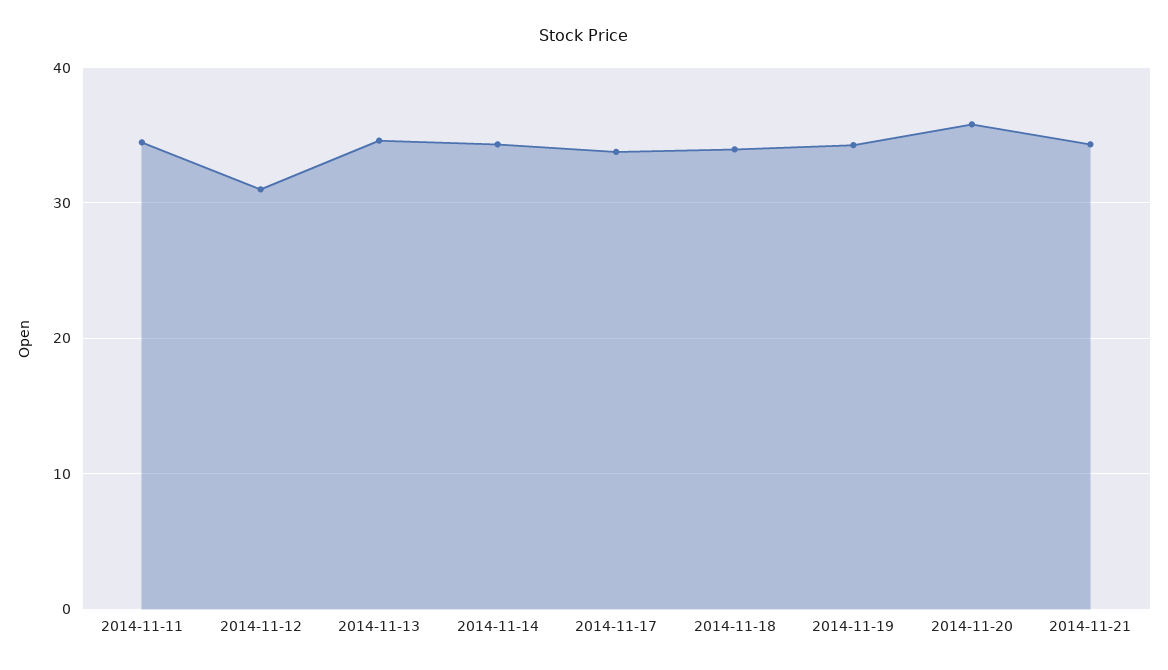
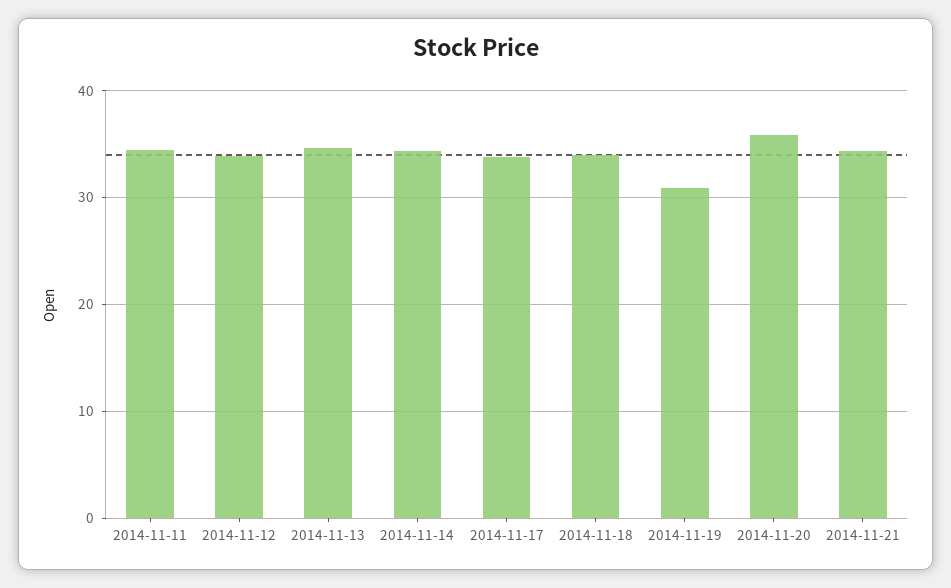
2014-11-12: 31 -> 34
2014-11-19: 34 -> 31

